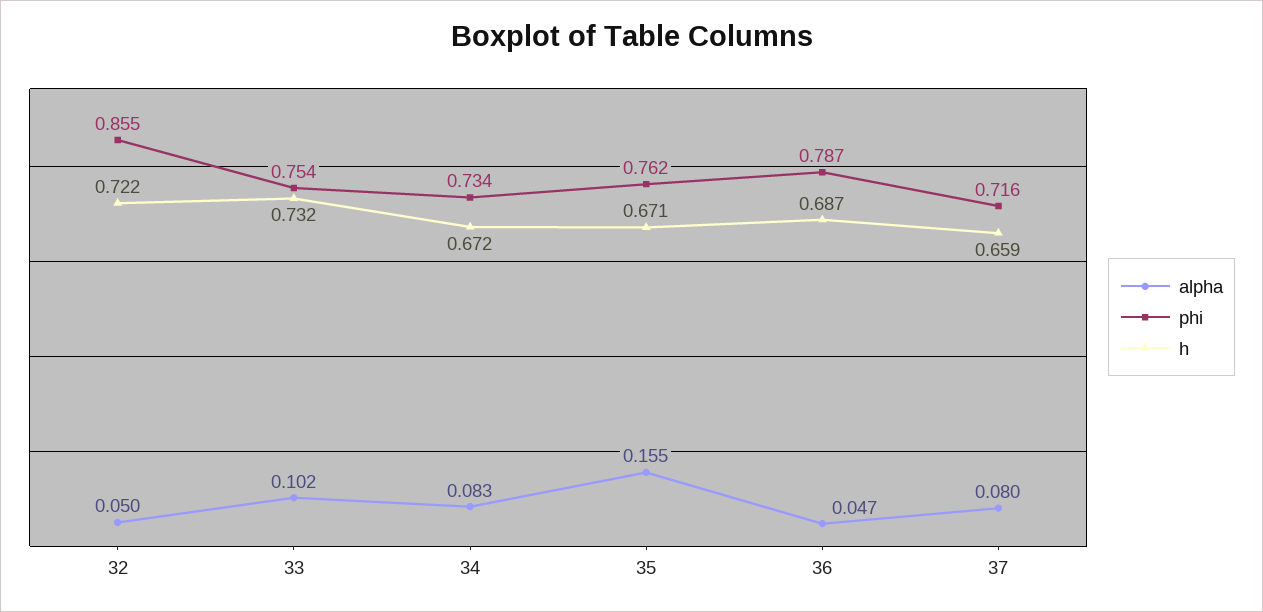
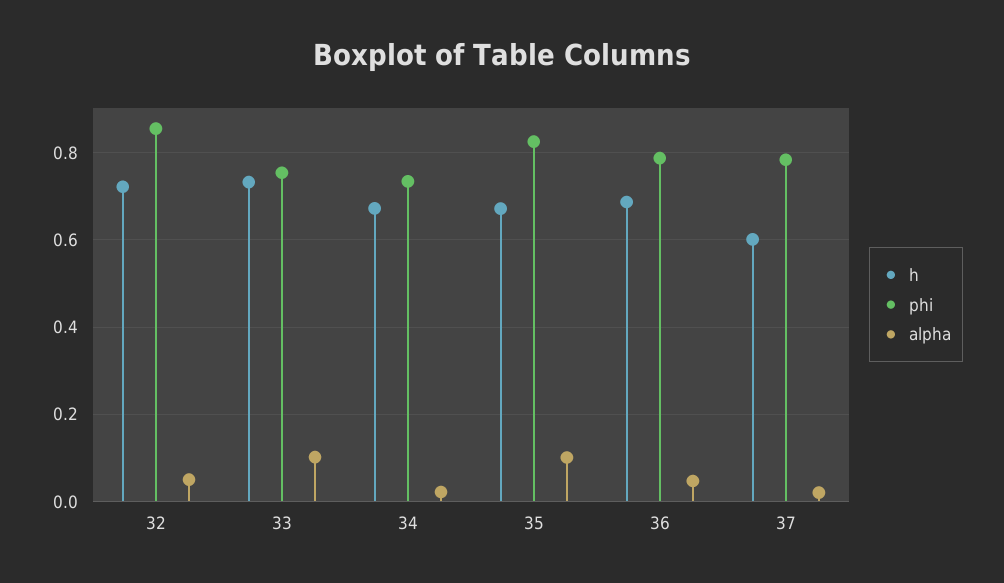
alpha, 34: 0.083 -> 0.02
alpha, 35: 0.155 -> 0.1
phi, 35: 0.762 -> 0.82
alpha, 37: 0.08 -> 0.02
phi, 37: 0.716 -> 0.78
h, 37: 0.659 -> 0.6

